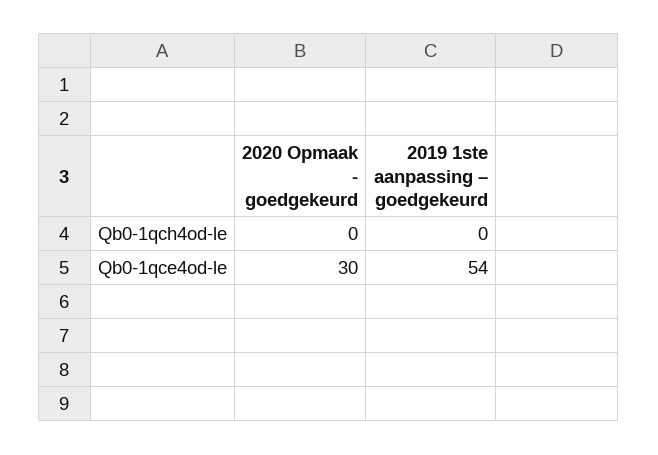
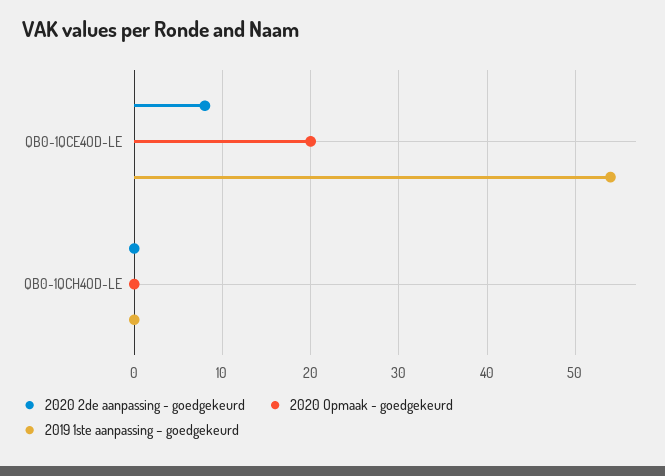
2020 Opmaak - goedgekeurd, Qb0-1qce4od-le: 30 -> 20
2020 2de aanpassing - goedgekeurd, Qb0-1qce4od-le: none -> 8
2020 2de aanpassing - goedgekeurd, Qb0-1qch4od-le: none -> 0

